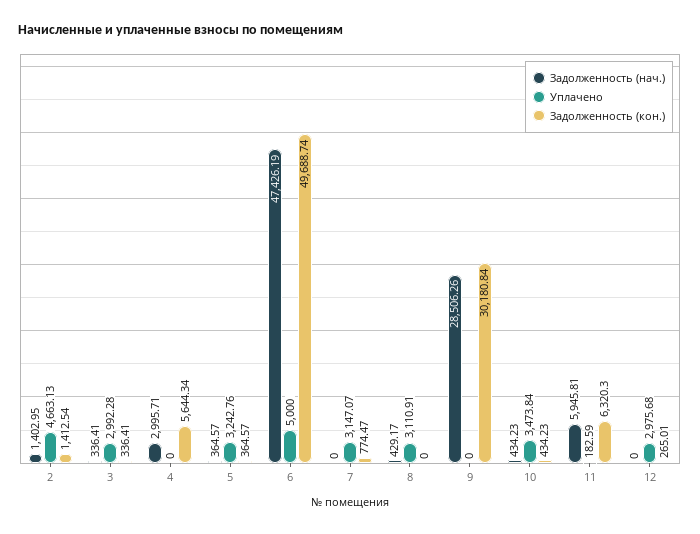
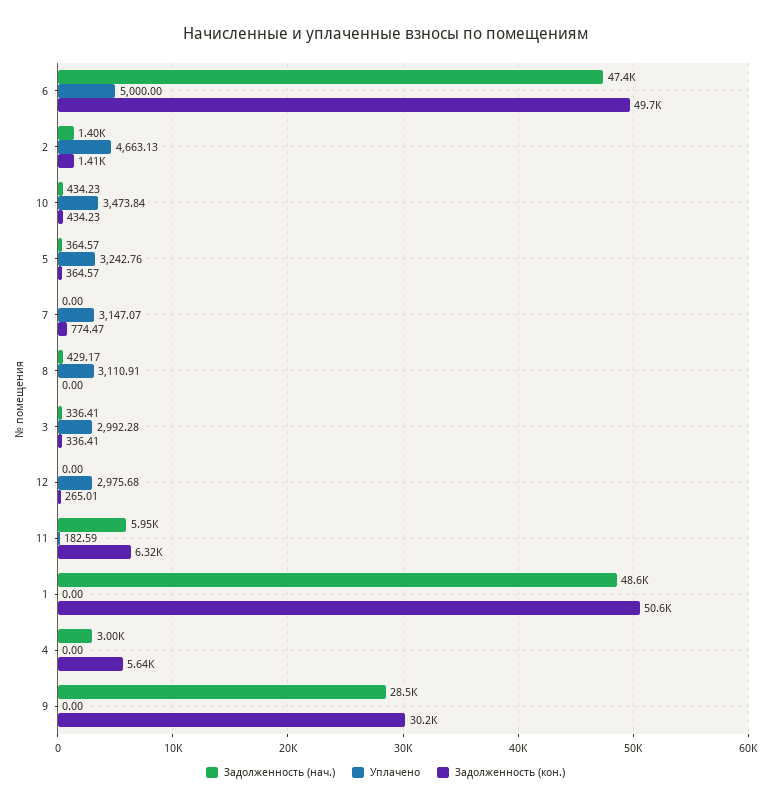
Задолженность (нач.), 1: none -> 48600
Уплачено, 1: none -> 0
Задолженность (кон.), 1: none -> 50600

